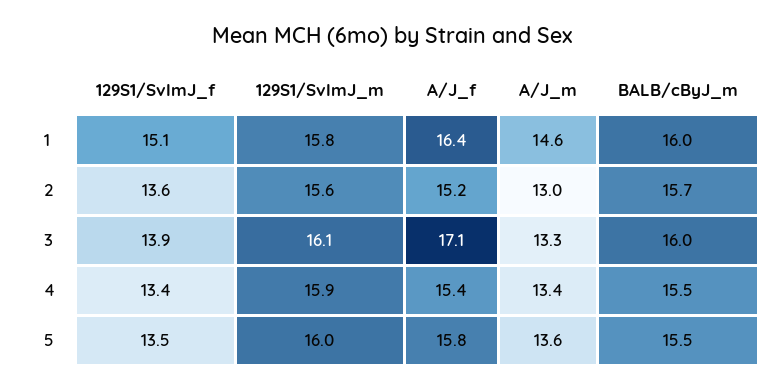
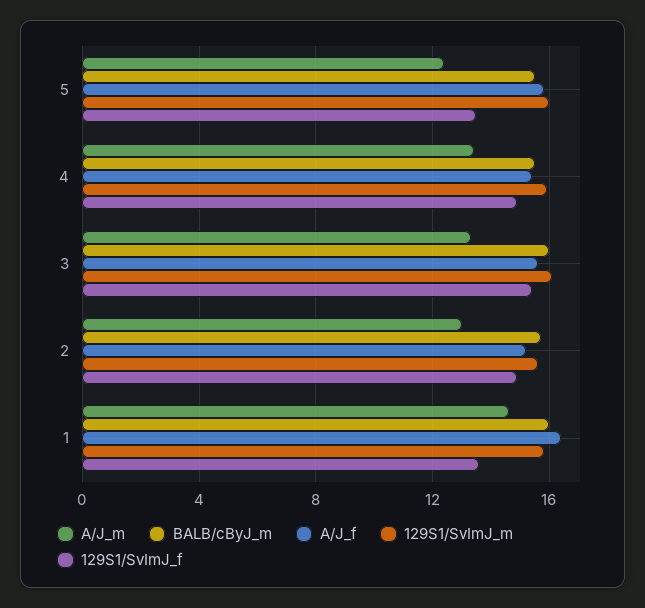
129S1/SvImJ_f, 1: 15.1 -> 13.5
129S1/SvImJ_f, 2: 13.6 -> 15
129S1/SvImJ_f, 3: 13.9 -> 15.5
A/J_f, 3: 17.1 -> 15.5
129S1/SvImJ_f, 4: 13.4 -> 15
A/J_m, 5: 13.6 -> 12.5

